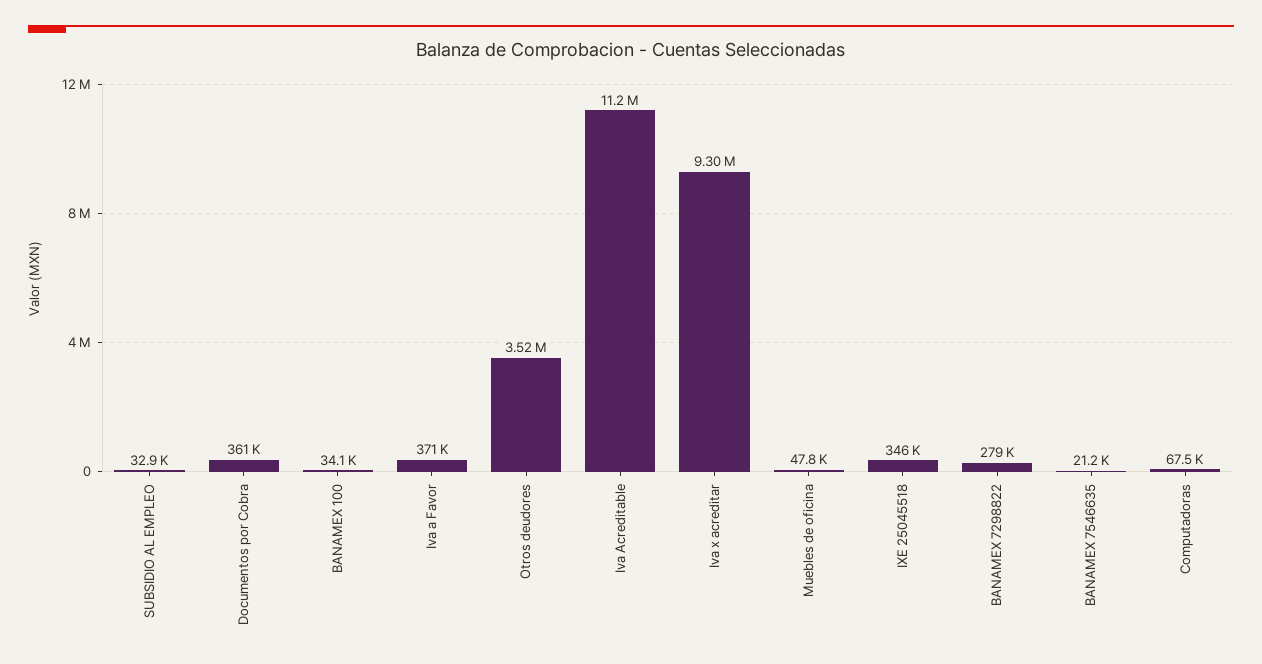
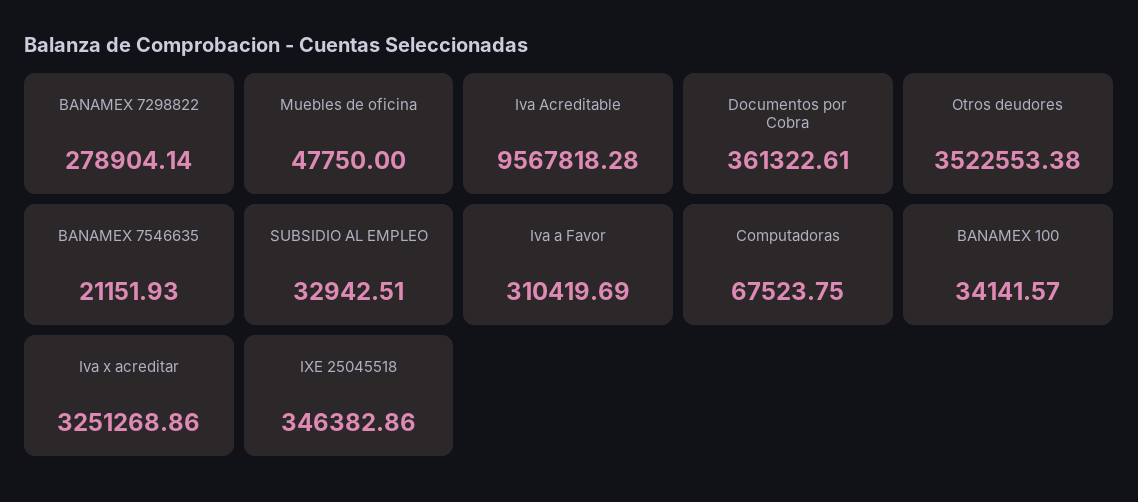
Iva a Favor: 371000 -> 310419.69
Iva Acreditable: 11200000 -> 9567818.28
Iva x acreditar: 9300000 -> 3251268.86

